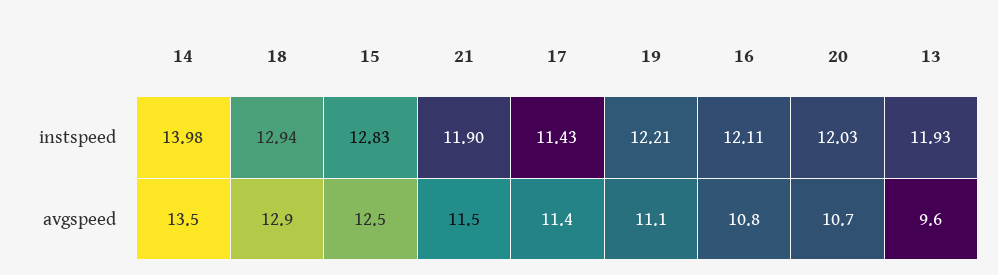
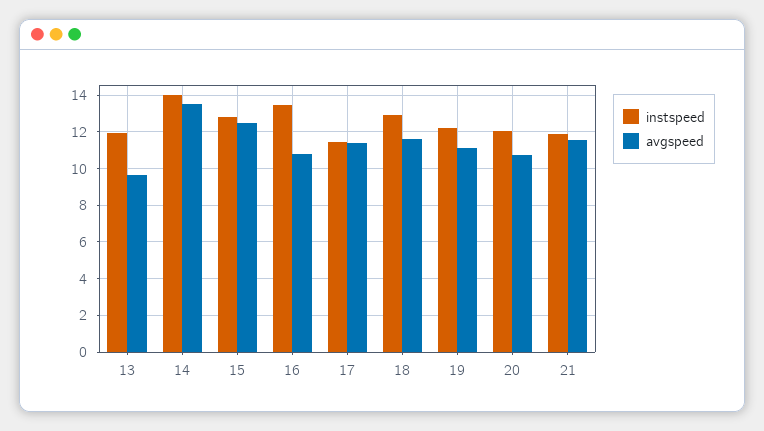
instspeed, 16: 12.11 -> 13.5
avgspeed, 18: 12.9 -> 11.5

